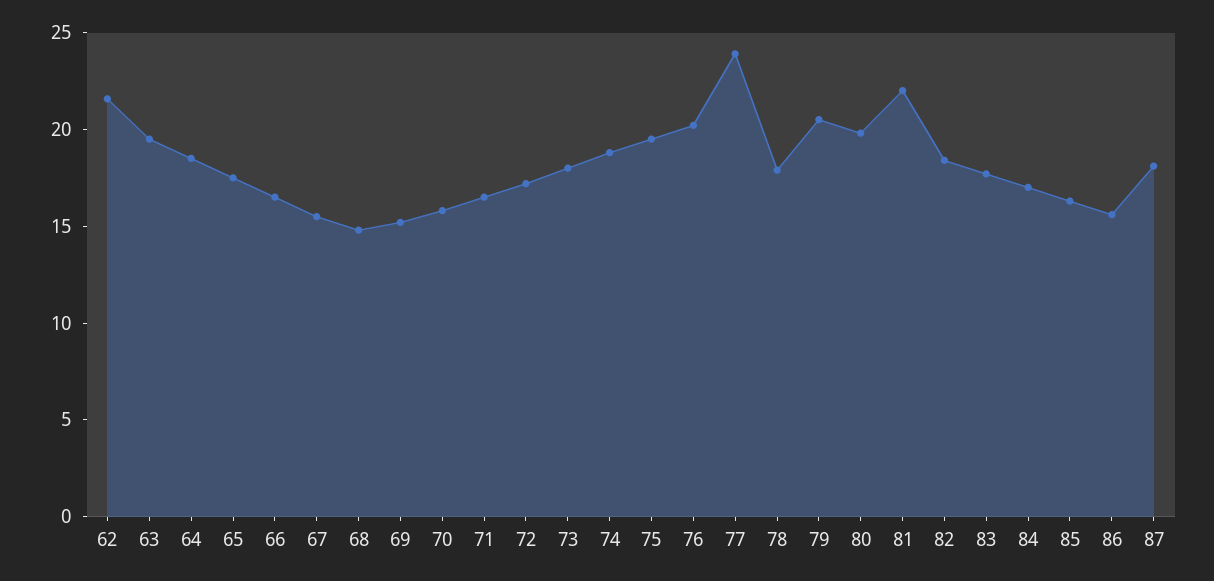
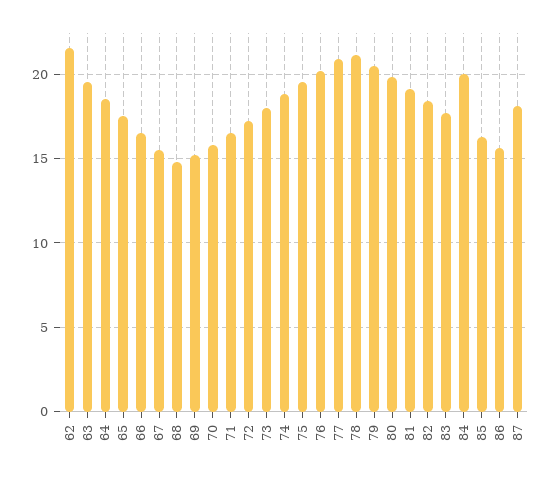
77: 24 -> 21
78: 18 -> 21
81: 22 -> 19
84: 17 -> 20

